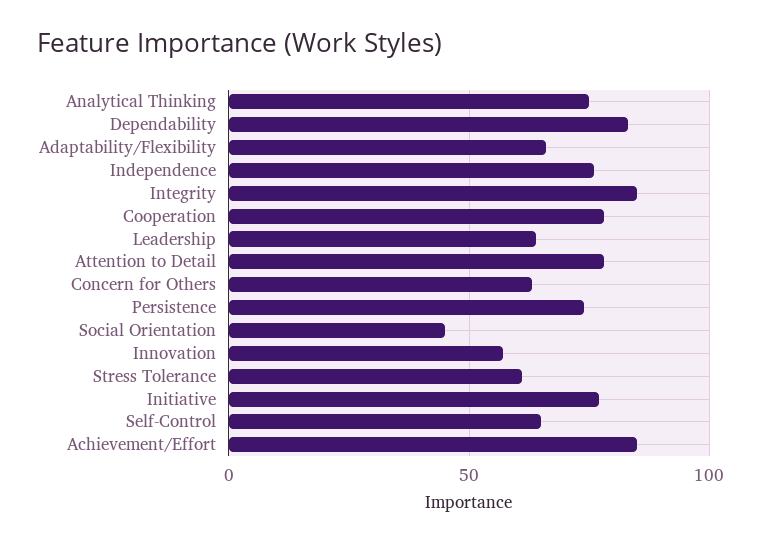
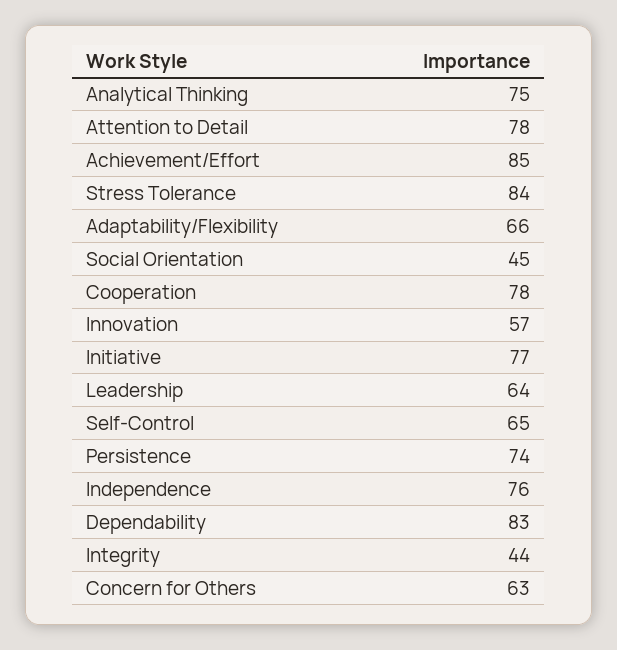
Integrity: 85 -> 44
Stress Tolerance: 60 -> 84

